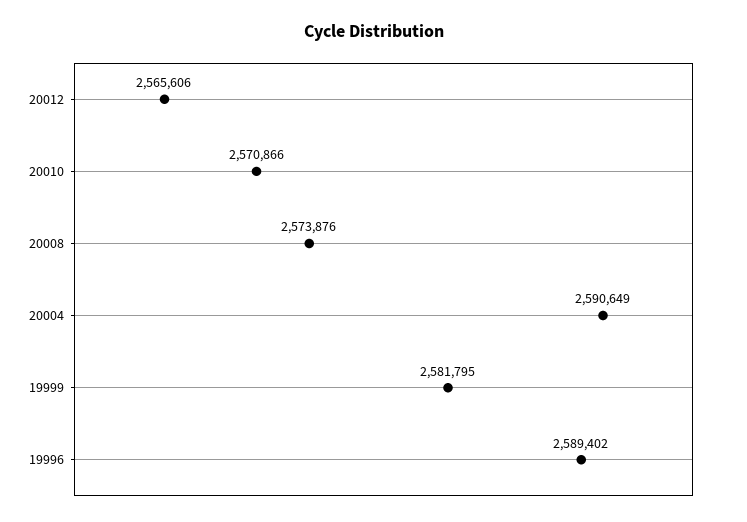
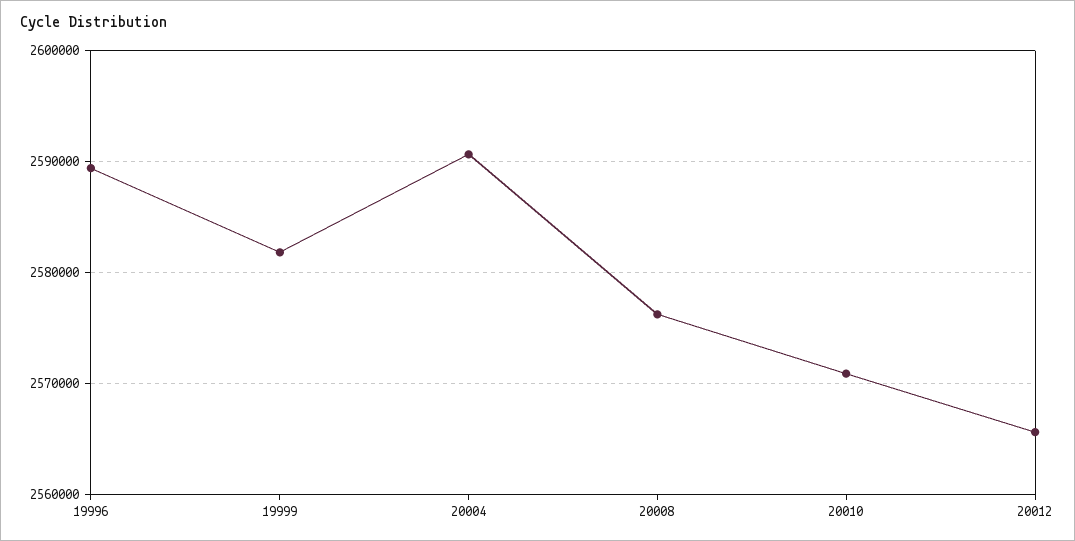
20008: 2573876 -> 2576000

